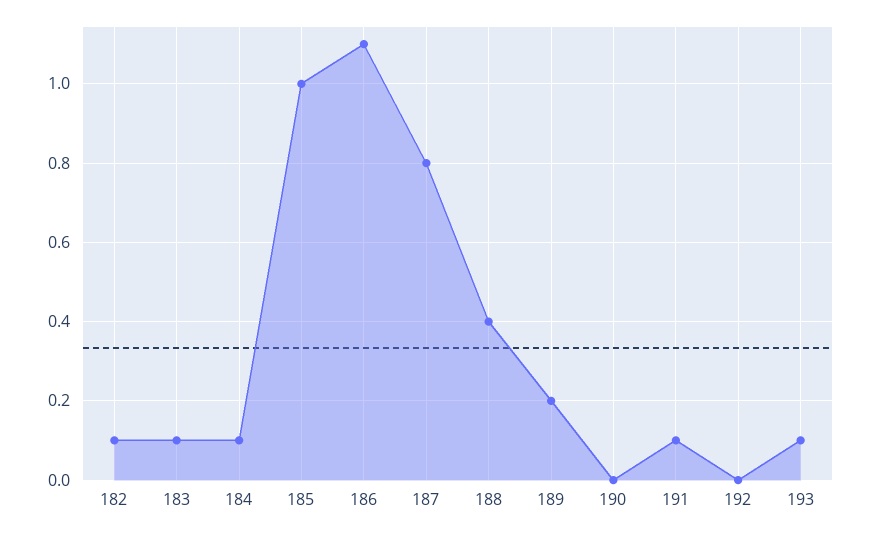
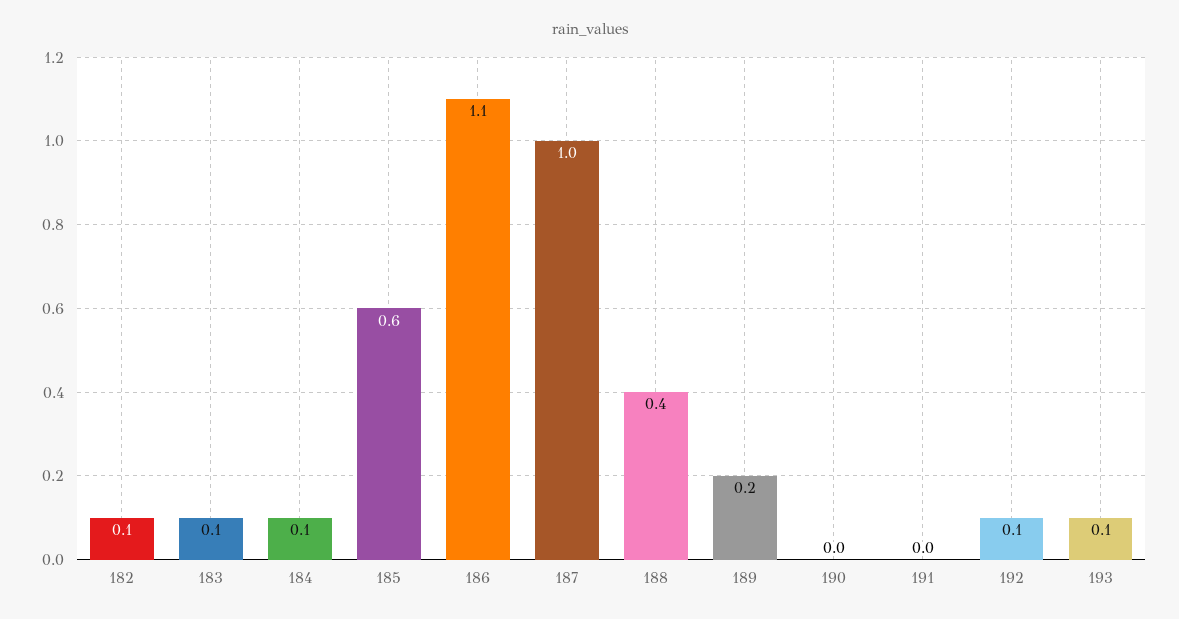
185: 1 -> 0.6
187: 0.8 -> 1
191: 0.1 -> 0
192: 0 -> 0.1

